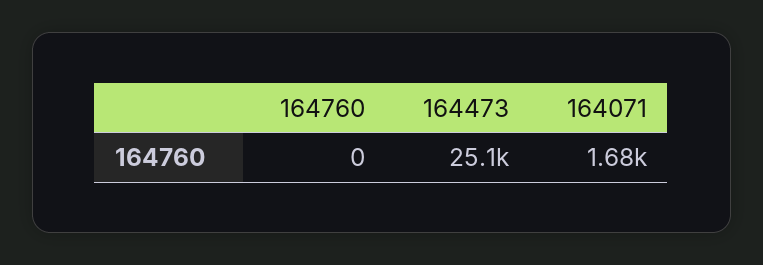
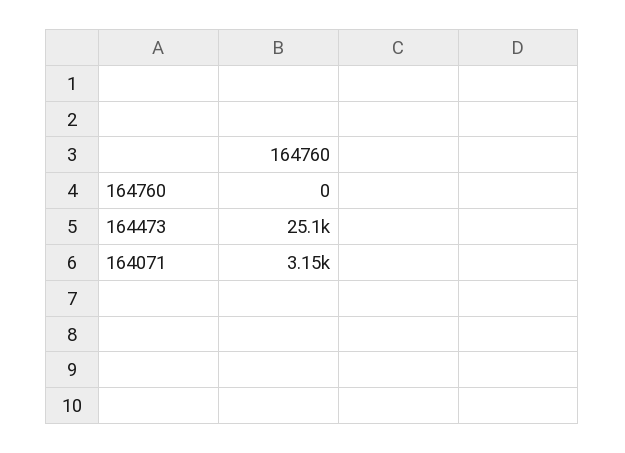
164071: 1680 -> 3150

